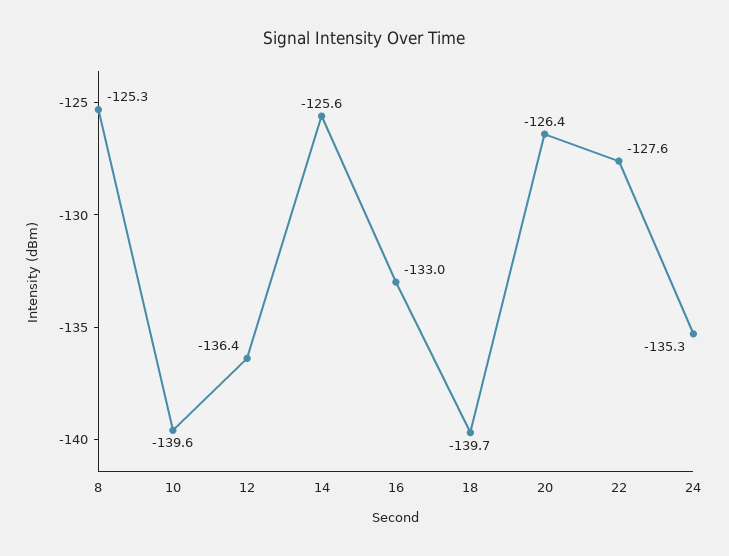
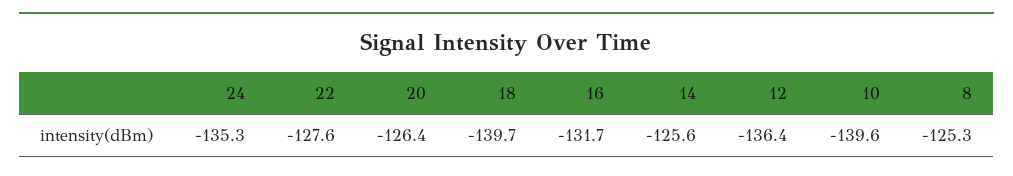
16: -133 -> -131.7

